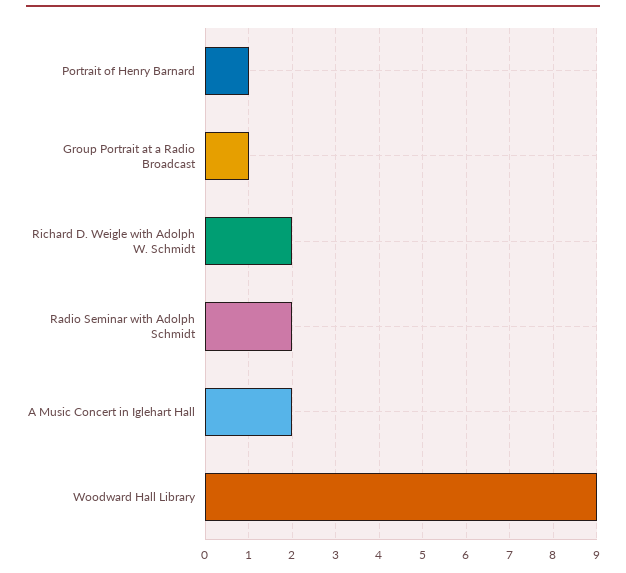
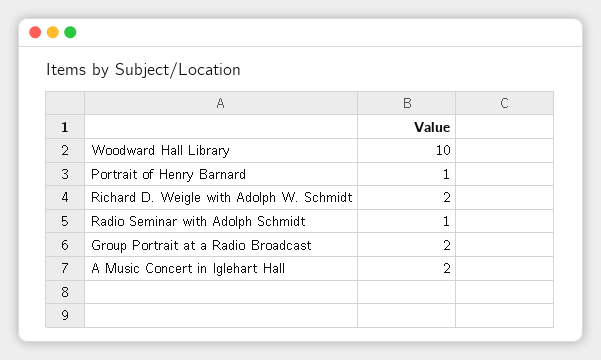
Group Portrait at a Radio Broadcast: 1 -> 2
Radio Seminar with Adolph Schmidt: 2 -> 1
Woodward Hall Library: 9 -> 10

